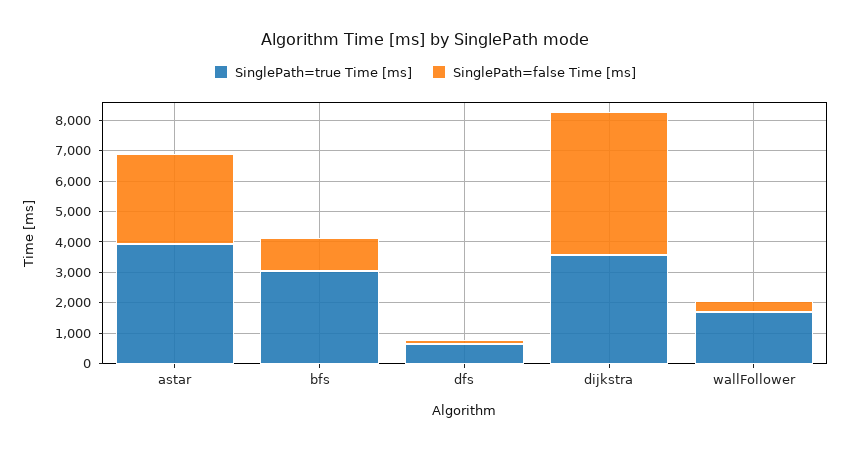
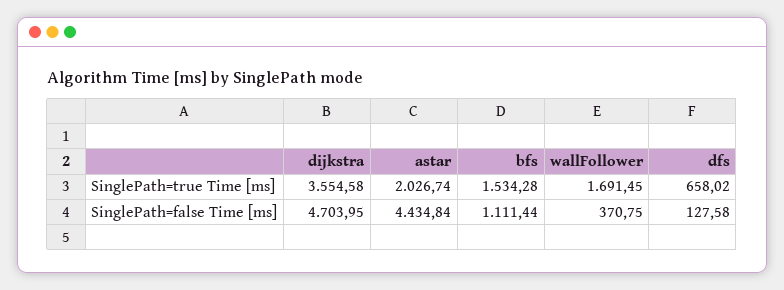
SinglePath=true Time [ms], astar: 4000 -> 2026.74
SinglePath=false Time [ms], astar: 3000 -> 4434.84
SinglePath=true Time [ms], bfs: 3000 -> 1534.28

